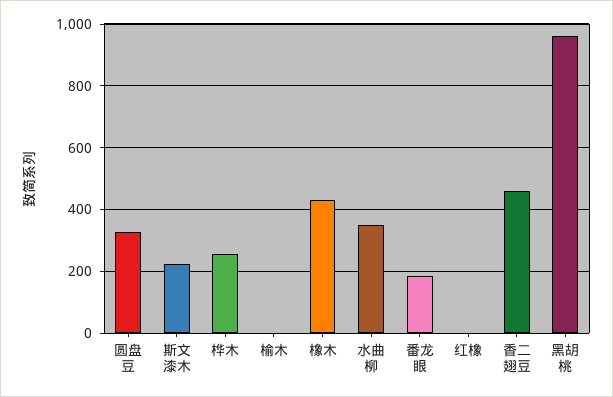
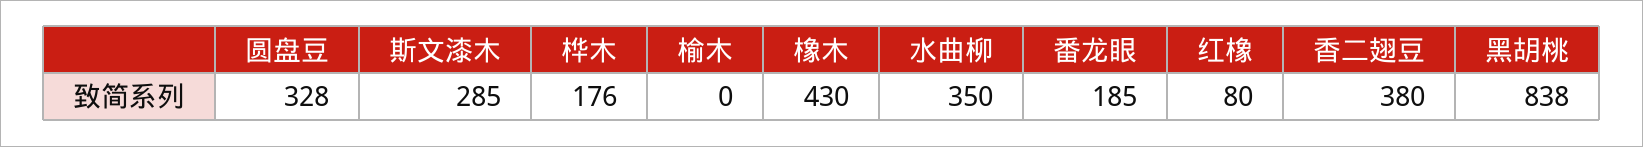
斯文漆木: 220 -> 285
桦木: 260 -> 176
红橡: 0 -> 80
香二翅豆: 460 -> 380
黑胡桃: 960 -> 838

